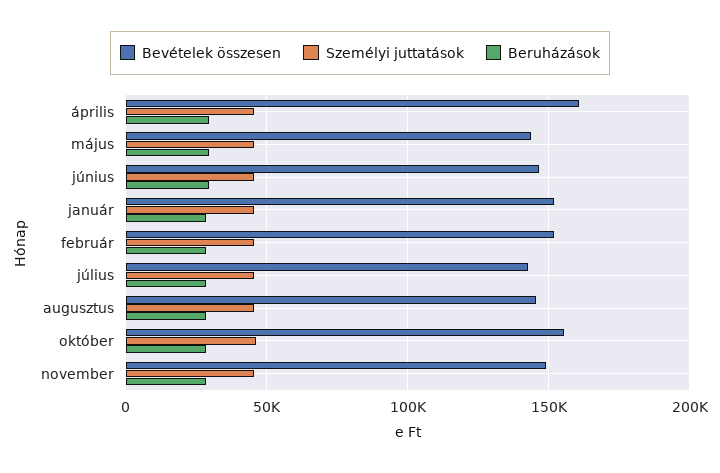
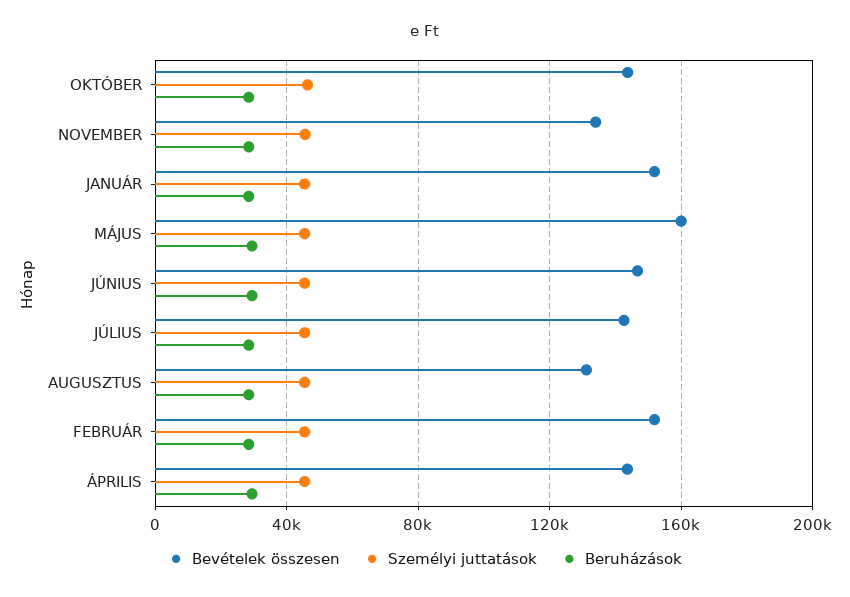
Bevételek összesen, április: 160000 -> 145000
Bevételek összesen, május: 145000 -> 160000
Bevételek összesen, augusztus: 145000 -> 130000
Bevételek összesen, október: 155000 -> 145000
Bevételek összesen, november: 150000 -> 135000

